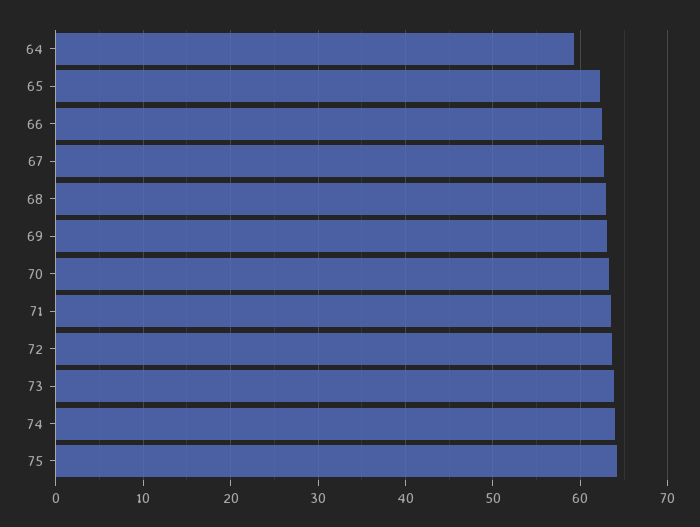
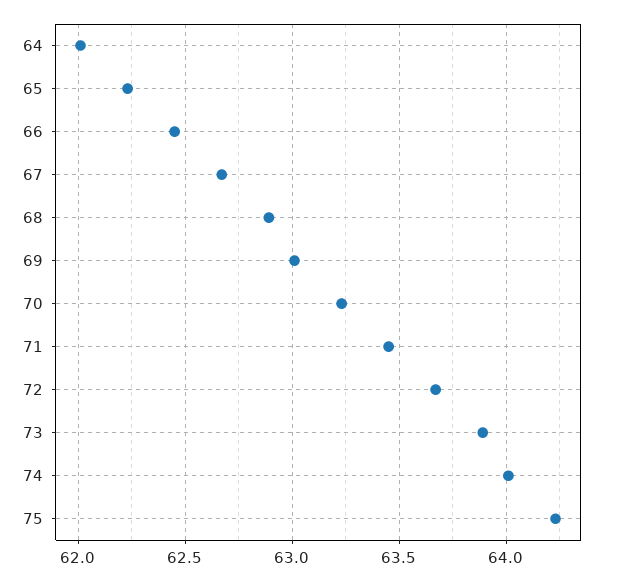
64: 59 -> 62

